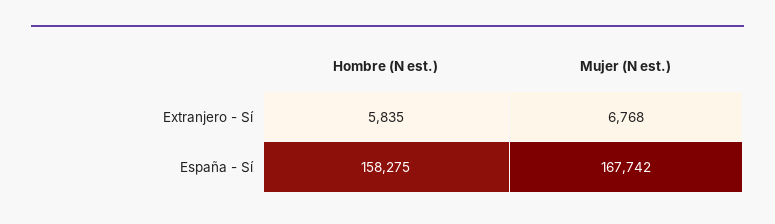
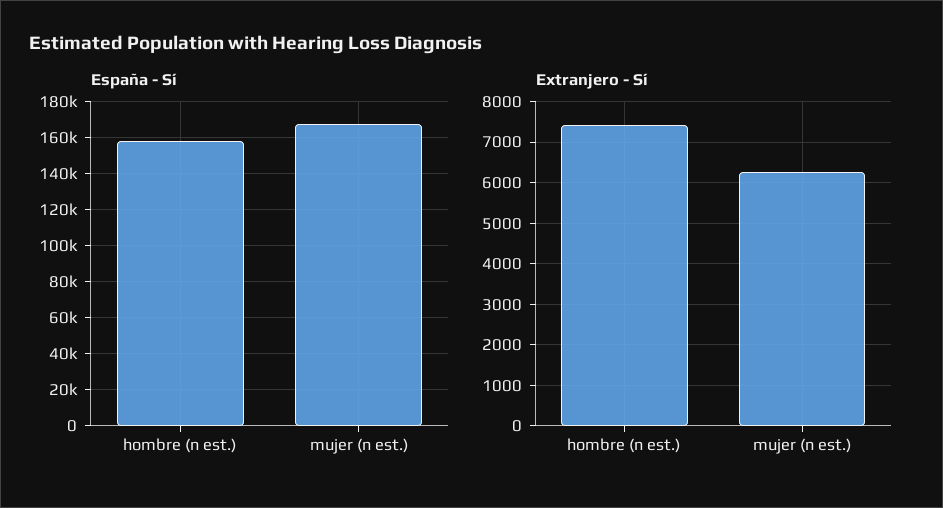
Extranjero - Sí, Hombre (N est.): 5835 -> 7400
Extranjero - Sí, Mujer (N est.): 6768 -> 6200

